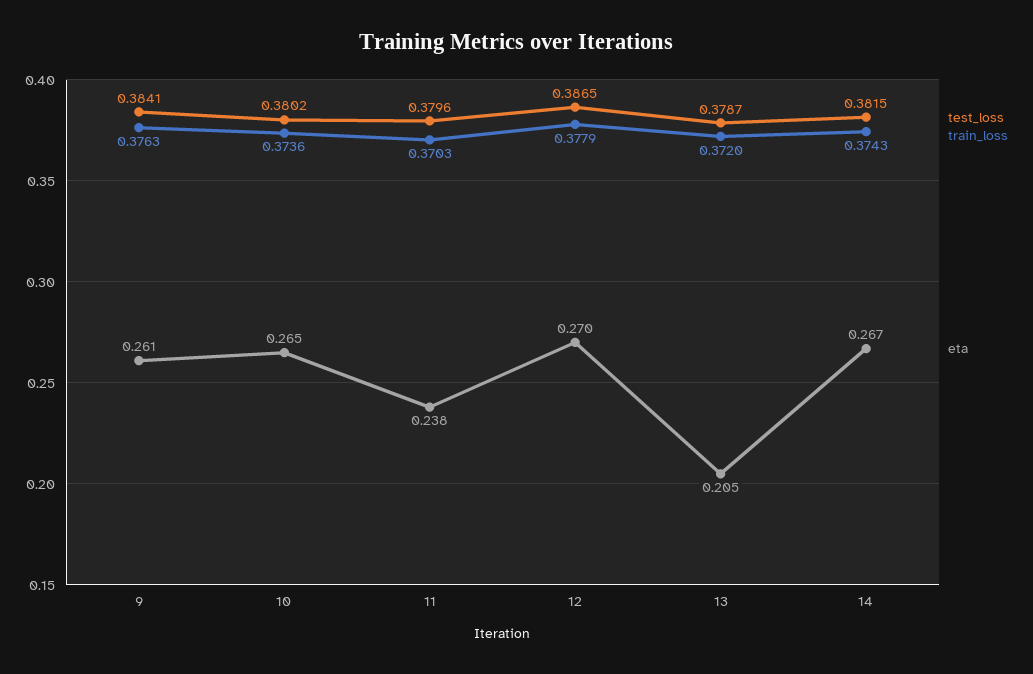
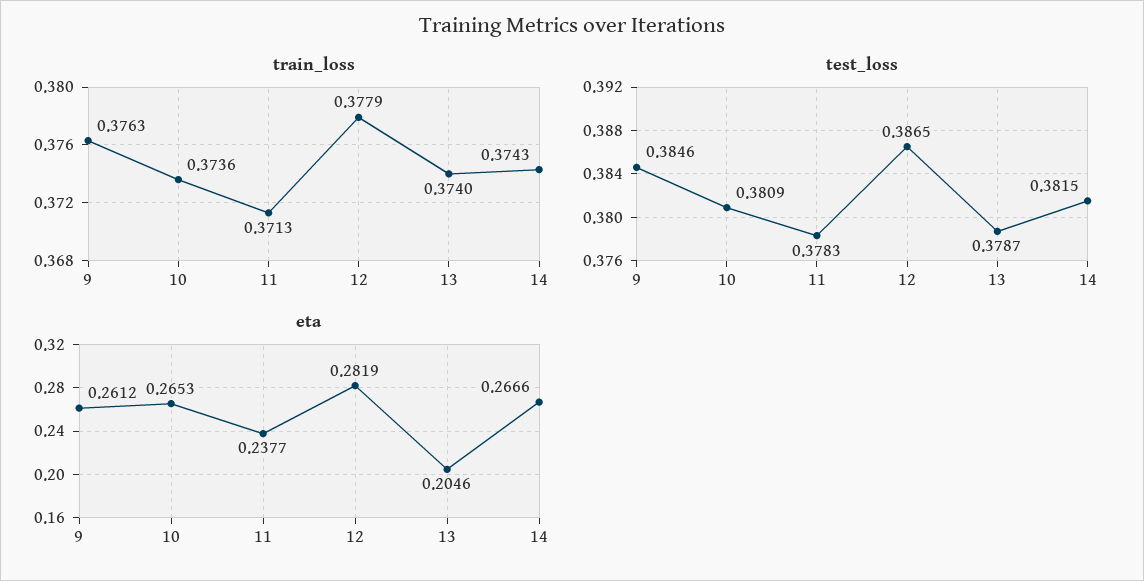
test_loss, 9: 0.3841 -> 0.3846
test_loss, 10: 0.3802 -> 0.3809
test_loss, 11: 0.3796 -> 0.3783
train_loss, 11: 0.3703 -> 0.3713
eta, 12: 0.27 -> 0.2819
train_loss, 13: 0.372 -> 0.374

